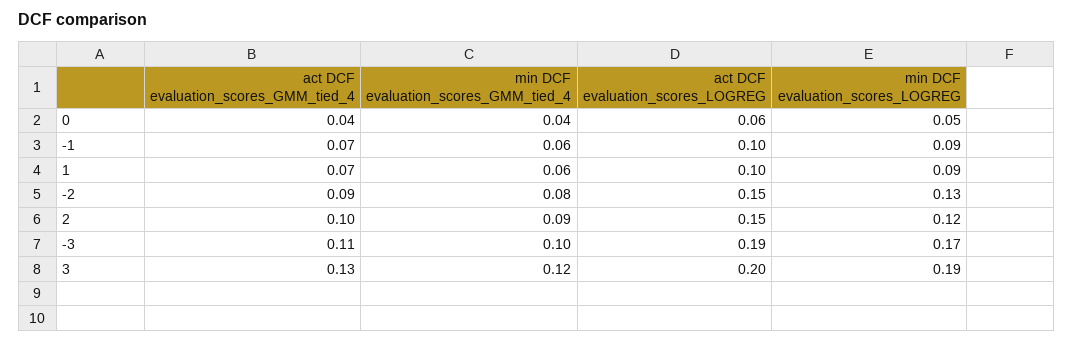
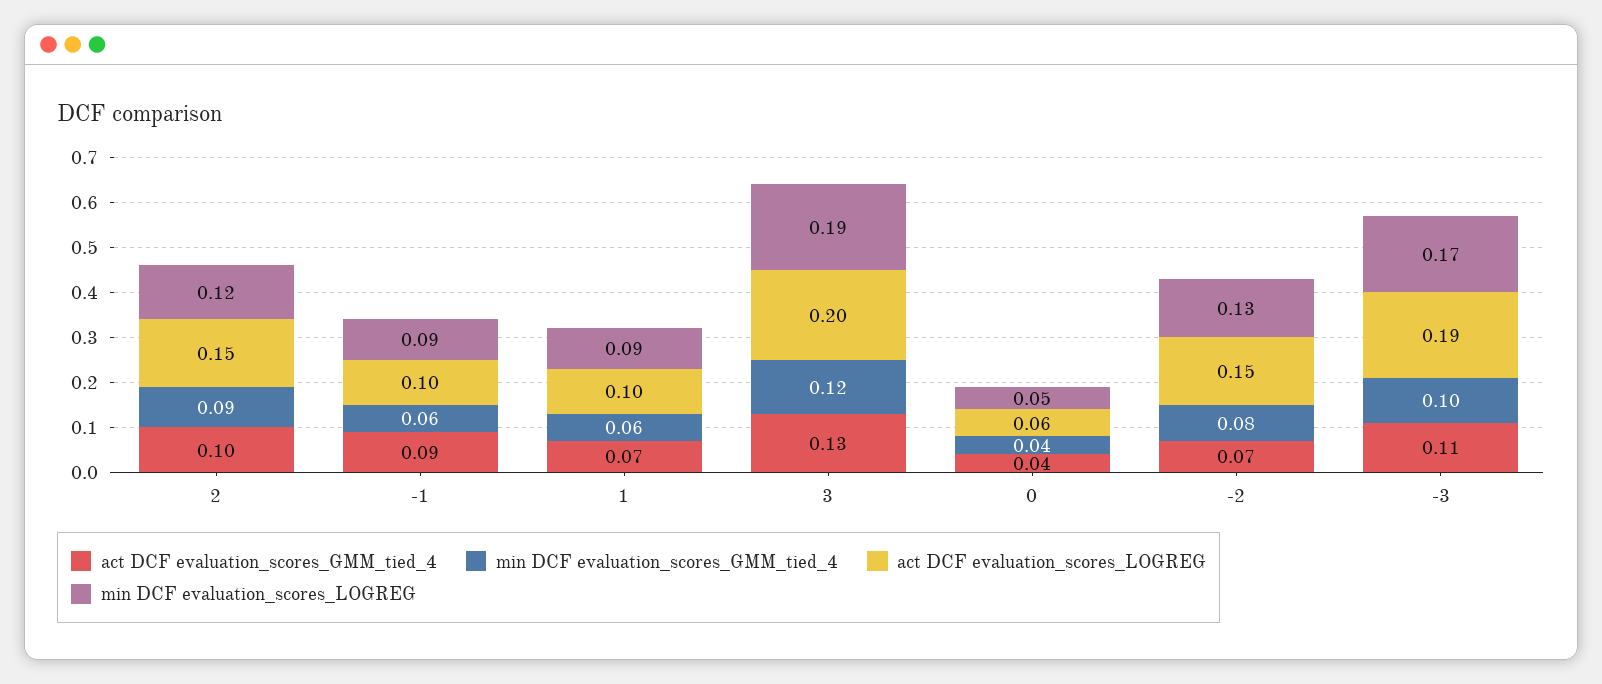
act DCF evaluation_scores_GMM_tied_4, -1: 0.07 -> 0.09
act DCF evaluation_scores_GMM_tied_4, -2: 0.09 -> 0.07

